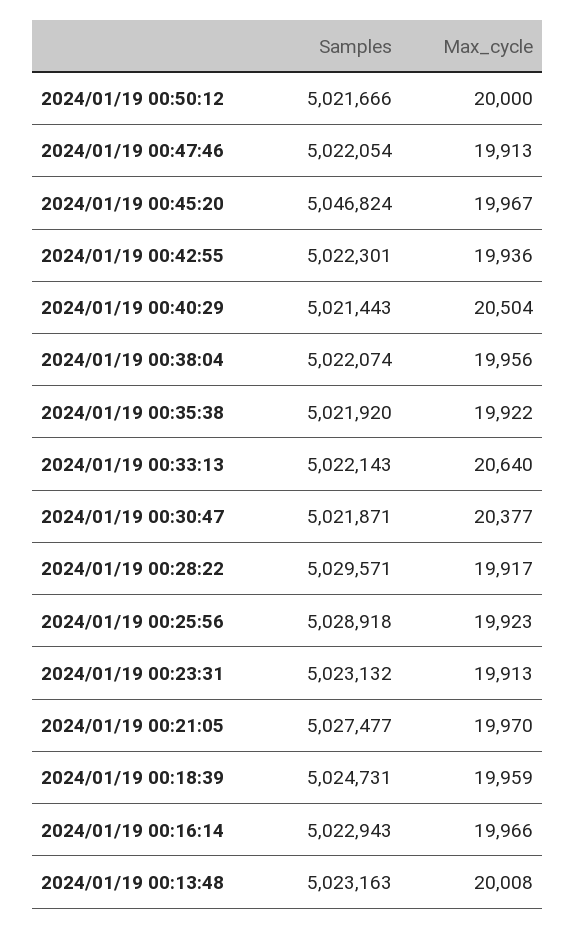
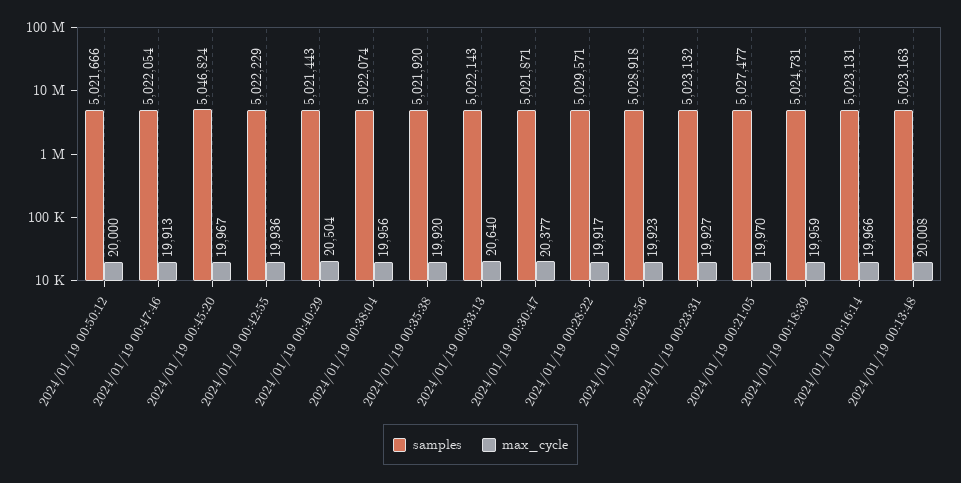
Samples, 2024/01/19 00:42:55: 5022301 -> 5022229
Max_cycle, 2024/01/19 00:35:38: 19922 -> 19920
Max_cycle, 2024/01/19 00:23:31: 19913 -> 19927
Samples, 2024/01/19 00:16:14: 5022943 -> 5023131

